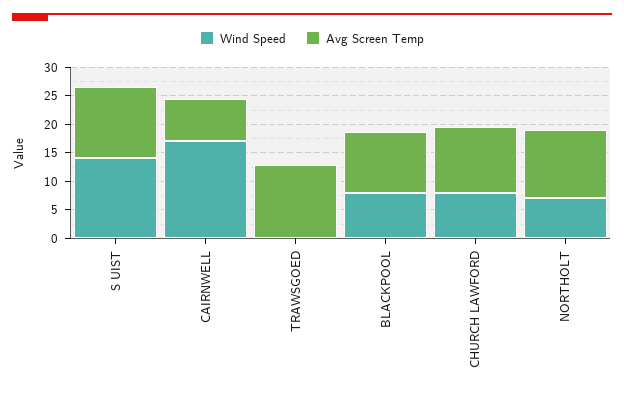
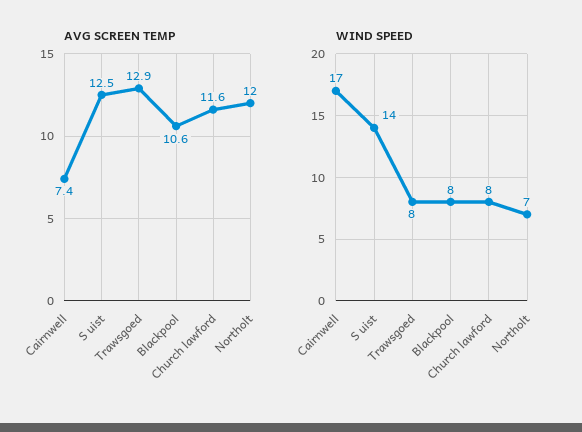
Wind Speed, TRAWSGOED: 0 -> 8

